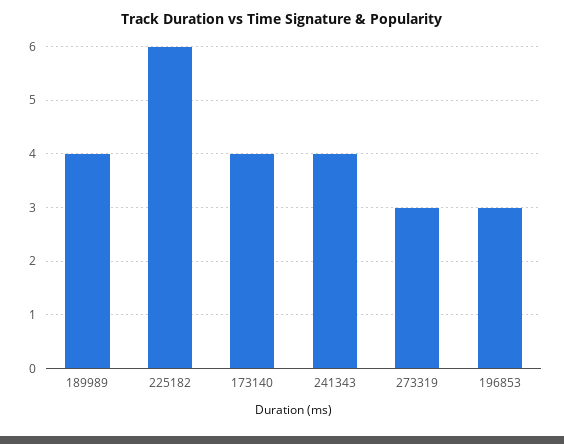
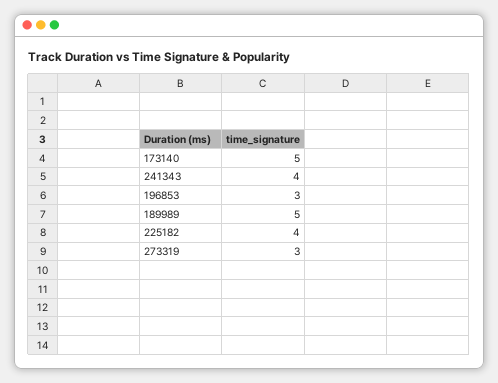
189989: 4 -> 5
225182: 6 -> 4
173140: 4 -> 5

